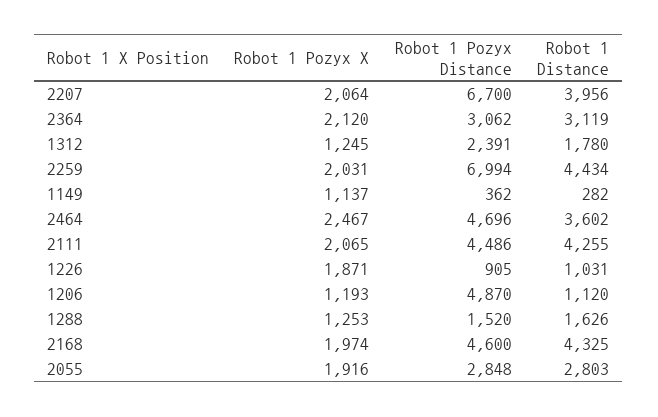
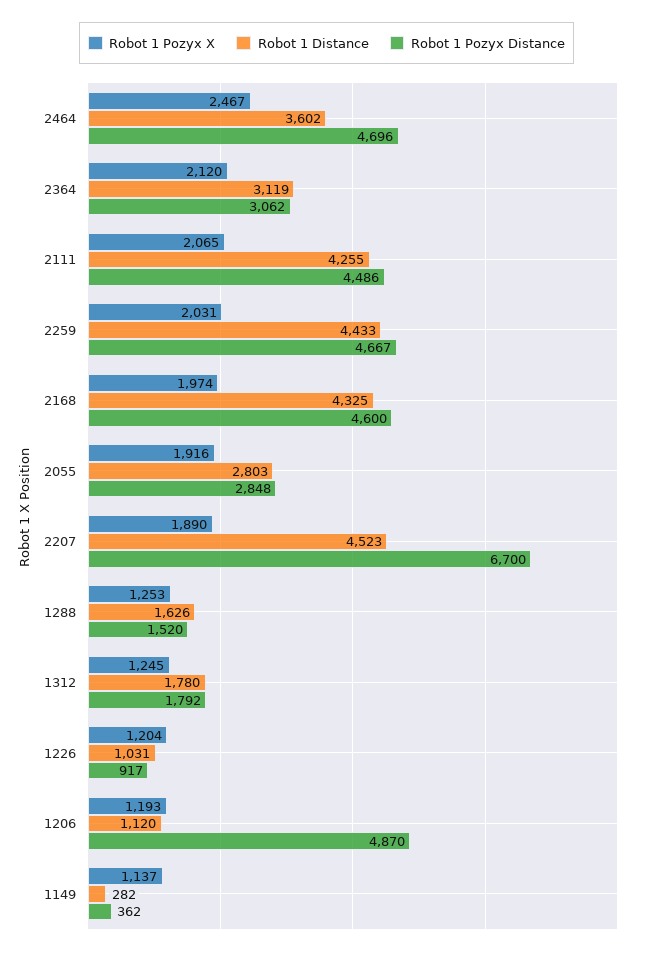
Robot 1 Pozyx X, 2207: 2064 -> 1890
Robot 1 Distance, 2207: 3956 -> 4523
Robot 1 Pozyx Distance, 1312: 2391 -> 1792
Robot 1 Pozyx Distance, 2259: 6994 -> 4667
Robot 1 Distance, 2259: 4434 -> 4433
Robot 1 Pozyx X, 1226: 1871 -> 1204
Robot 1 Pozyx Distance, 1226: 905 -> 917

